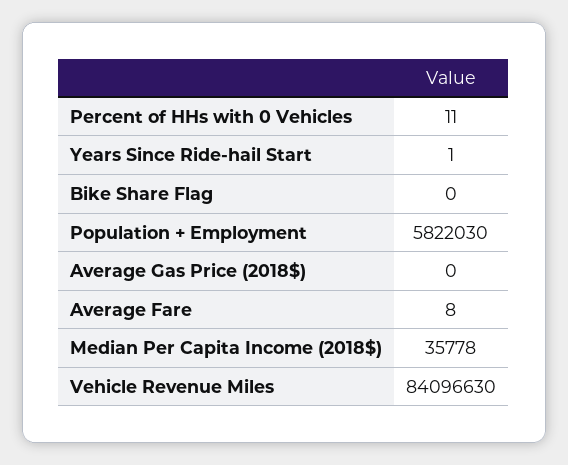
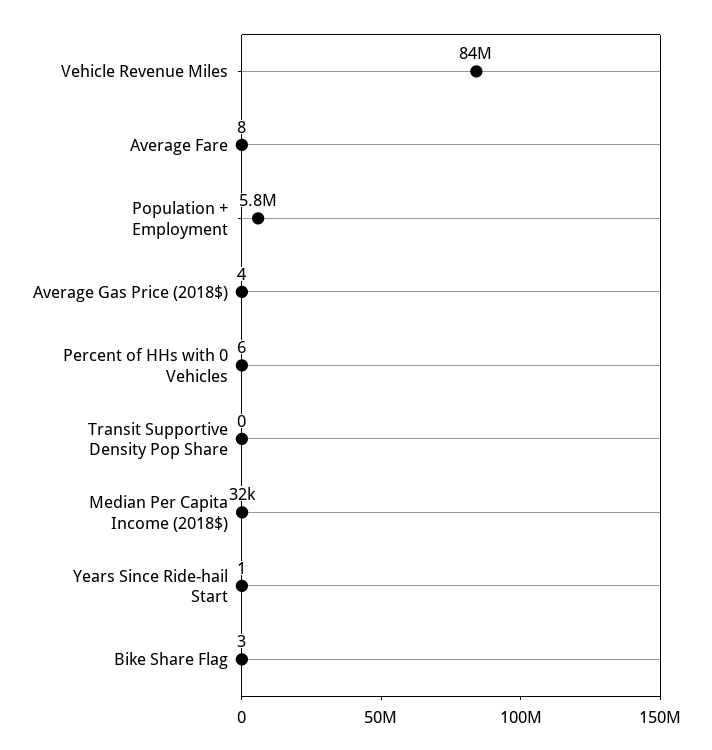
Percent of HHs with 0 Vehicles: 11 -> 6
Bike Share Flag: 0 -> 3
Average Gas Price (2018$): 0 -> 4
Median Per Capita Income (2018$): 35778 -> 32000
Transit Supportive Density Pop Share: none -> 0

